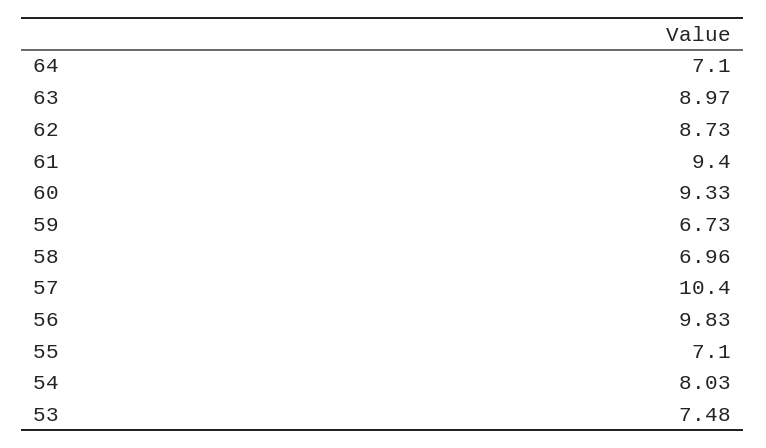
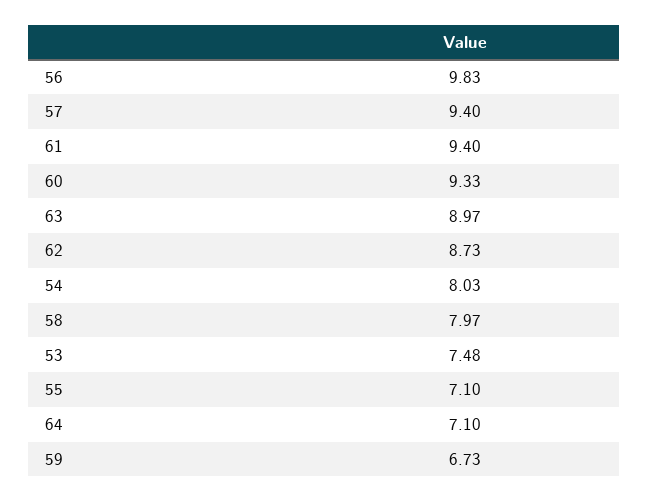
58: 6.96 -> 7.97
57: 10.4 -> 9.4

